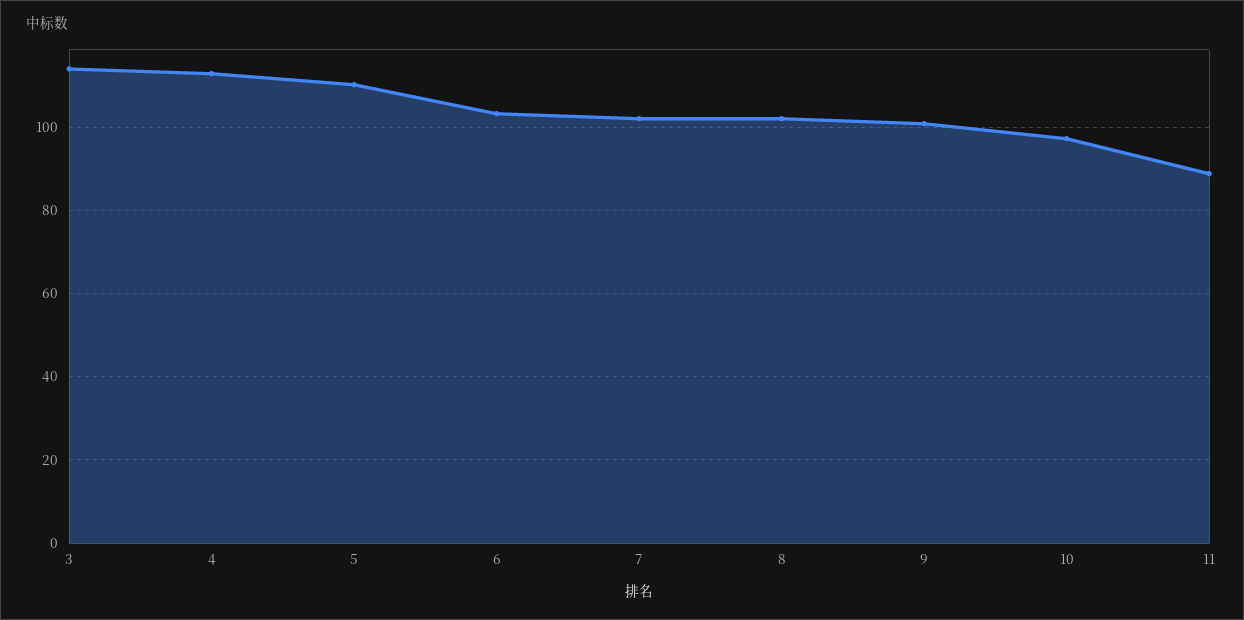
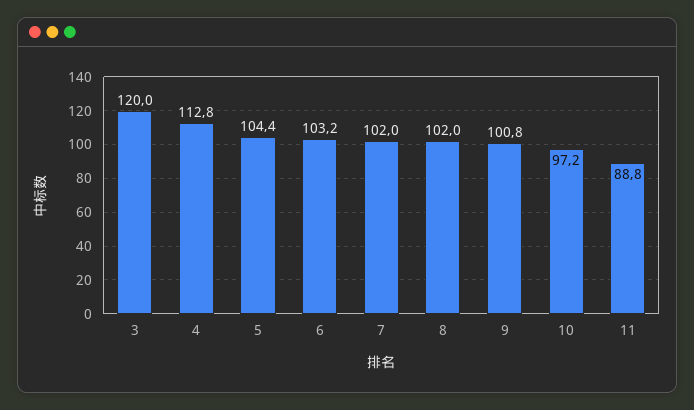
3: 114 -> 120
5: 110 -> 104.4

